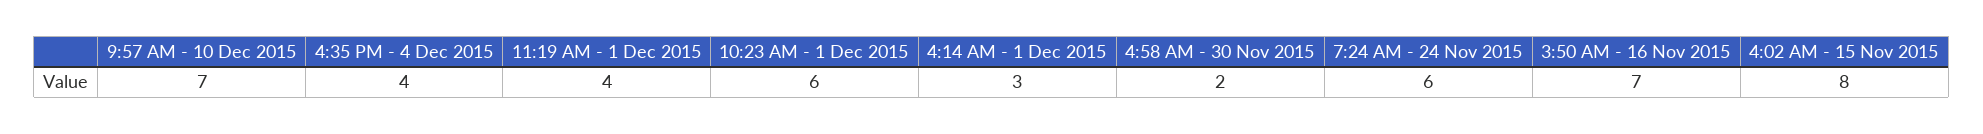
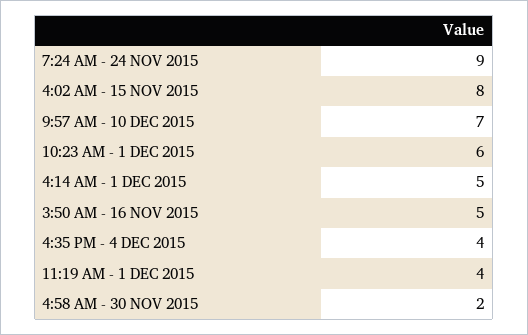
4:14 AM - 1 Dec 2015: 3 -> 5
7:24 AM - 24 Nov 2015: 6 -> 9
3:50 AM - 16 Nov 2015: 7 -> 5

